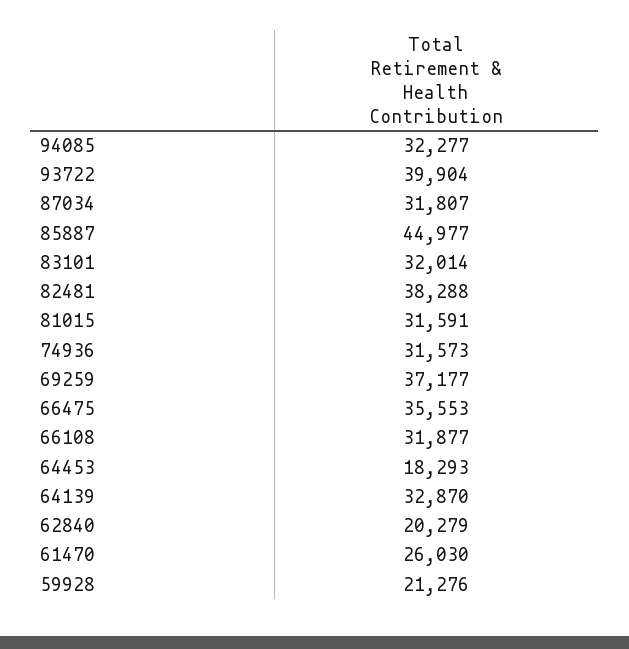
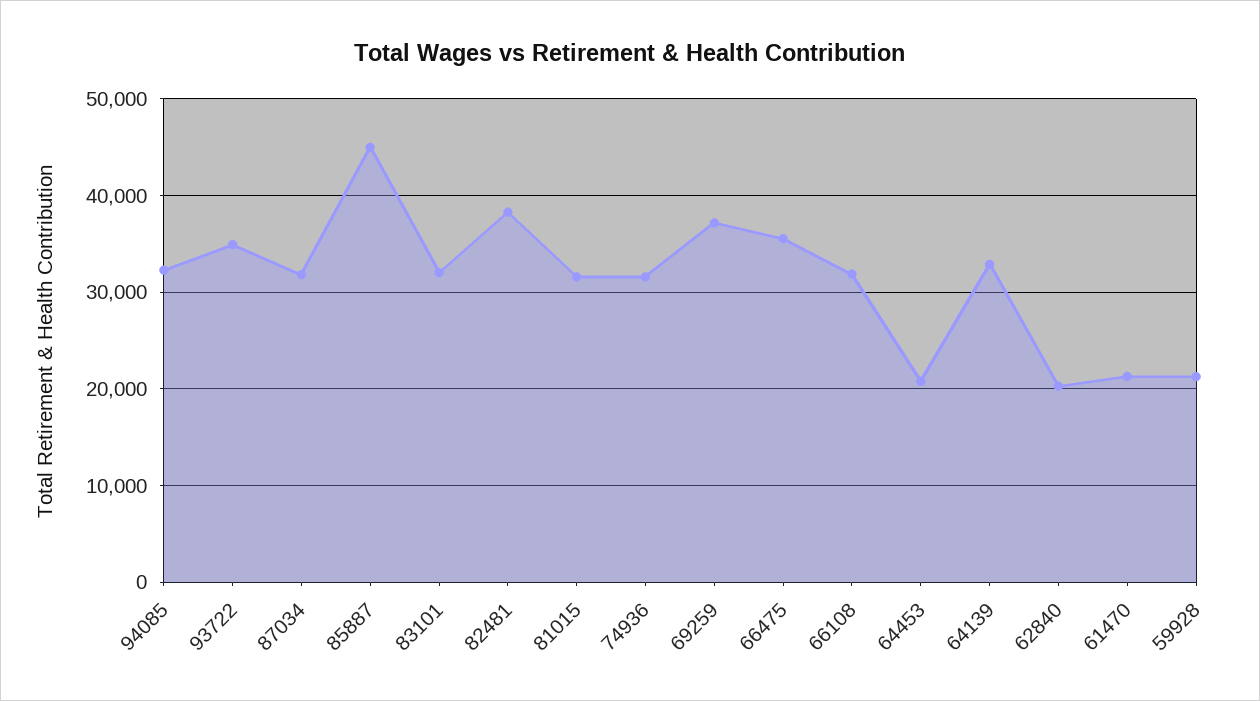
93722: 39904 -> 35000
64453: 18293 -> 21000
61470: 26030 -> 21000

